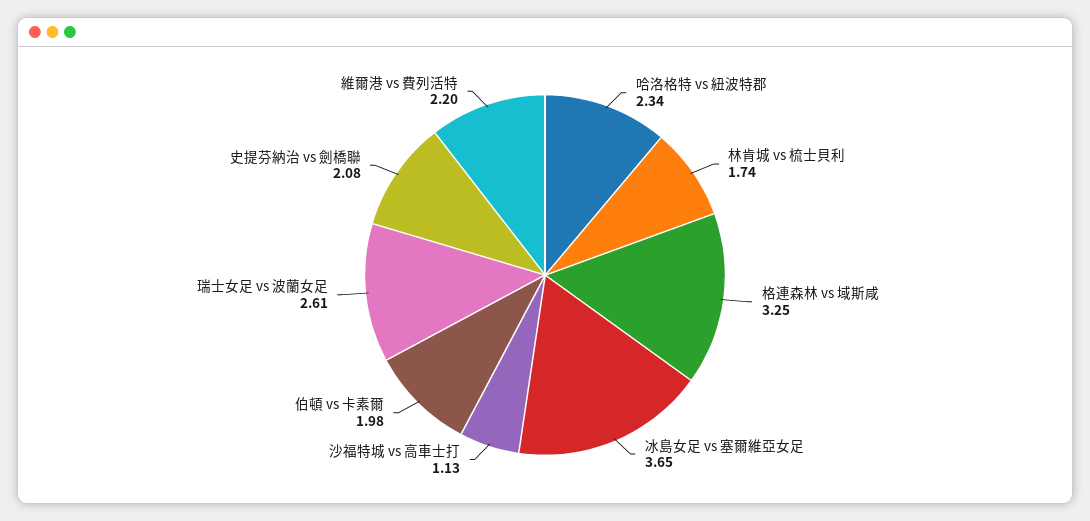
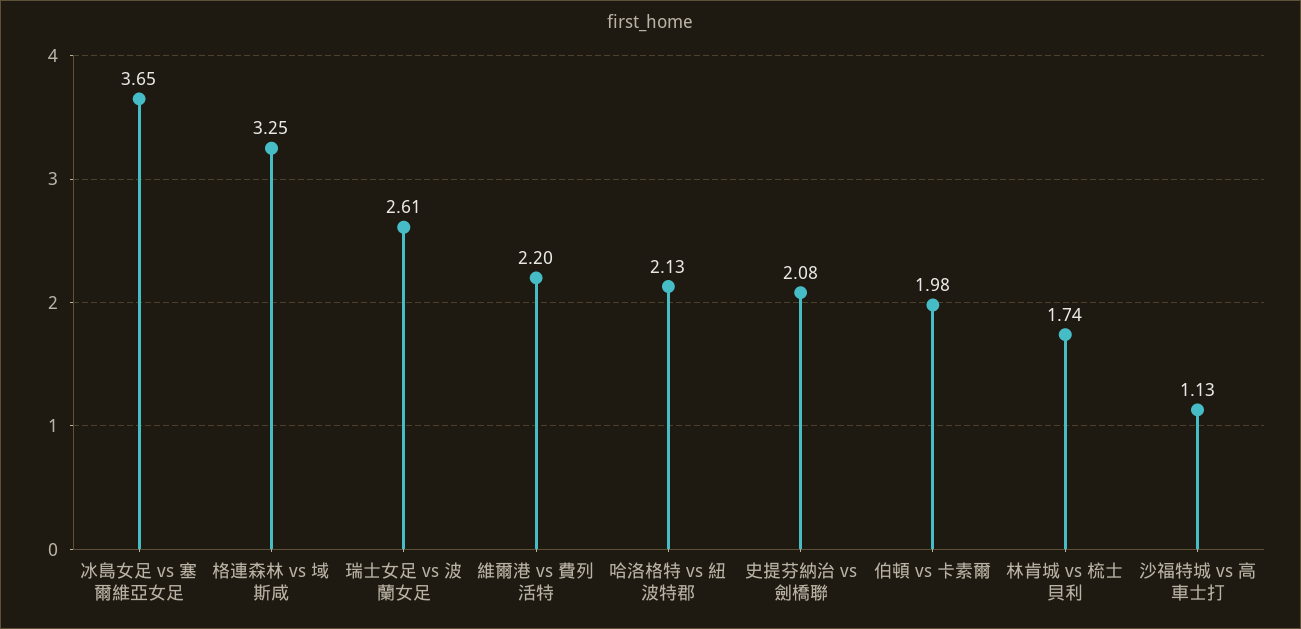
哈洛格特 vs 紐波特郡: 2.34 -> 2.13

